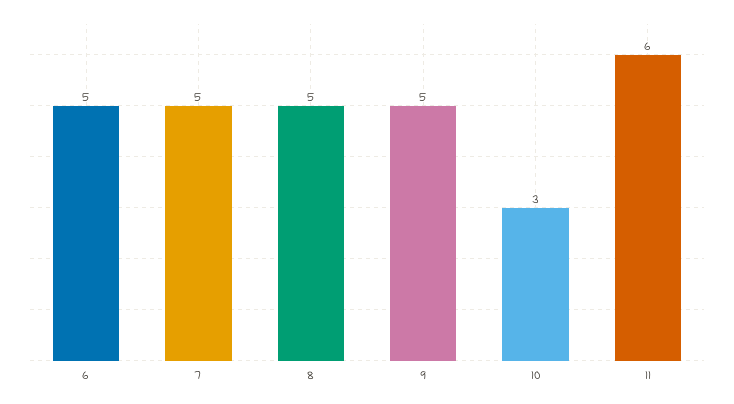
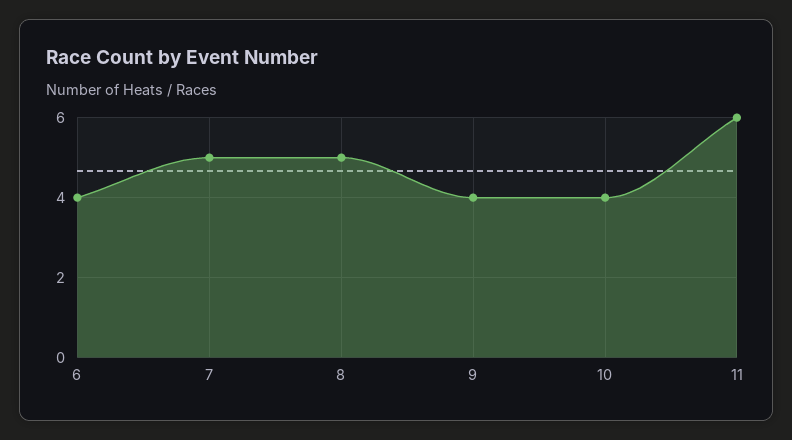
6: 5 -> 4
9: 5 -> 4
10: 3 -> 4

